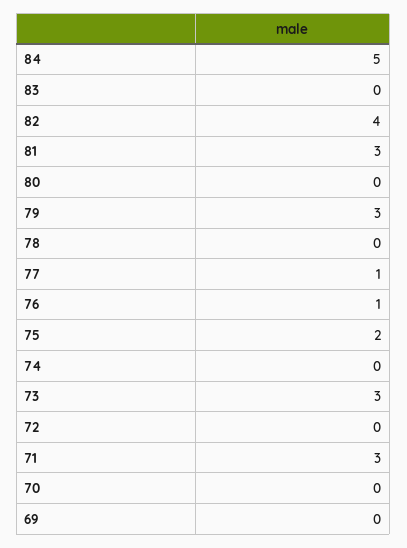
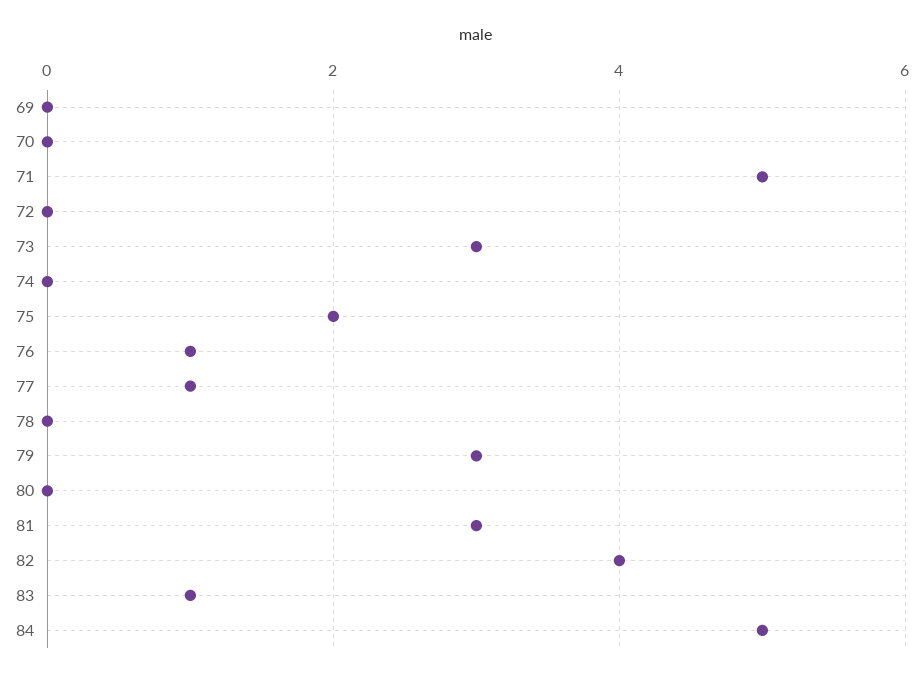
83: 0 -> 1
71: 3 -> 5

